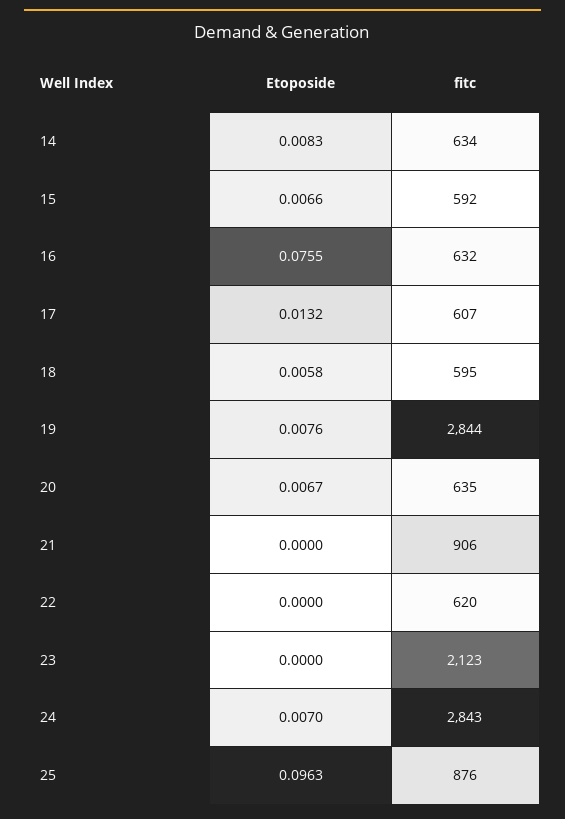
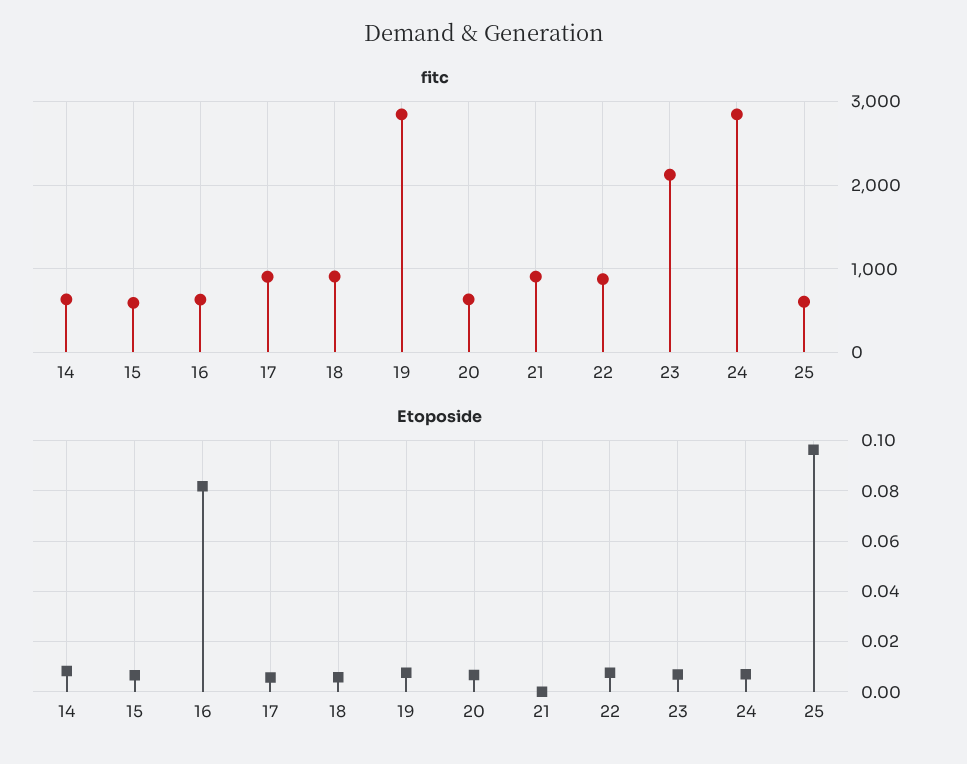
Etoposide, 16: 0.0755 -> 0.0825
Etoposide, 17: 0.0132 -> 0.005
fitc, 17: 607 -> 900
fitc, 18: 595 -> 900
Etoposide, 22: 0 -> 0.0075
fitc, 22: 620 -> 900
Etoposide, 23: 0 -> 0.0075
fitc, 25: 876 -> 600

